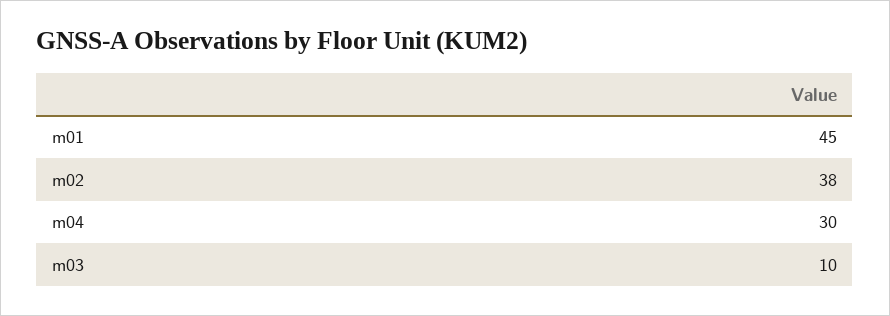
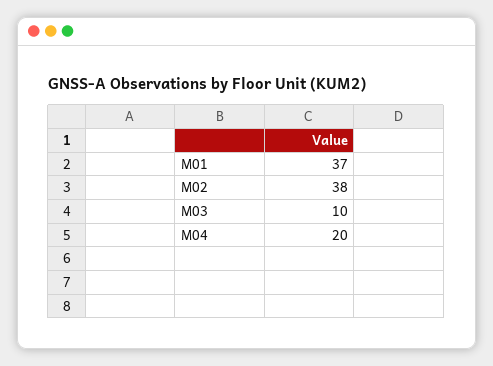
m01: 45 -> 37
m04: 30 -> 20

